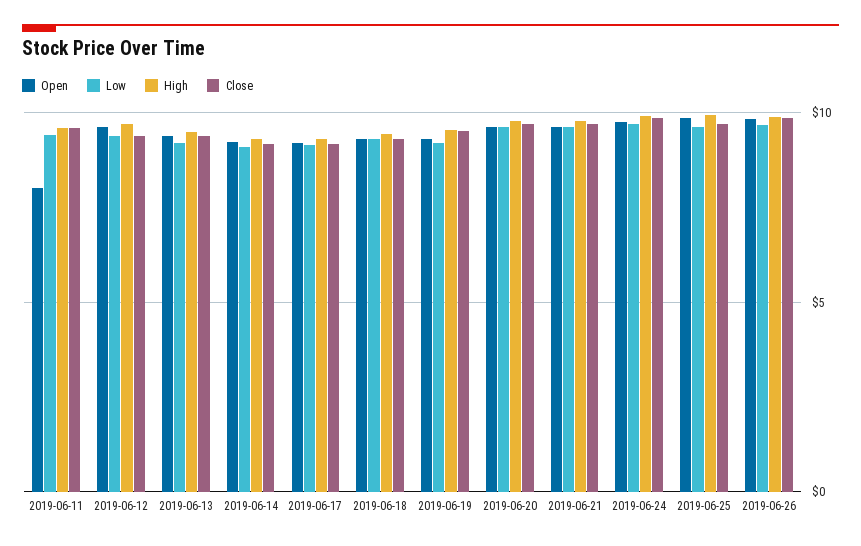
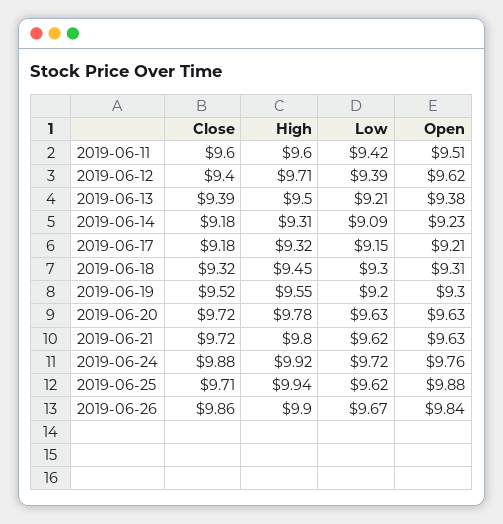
Open, 2019-06-11: 8 -> 9.51

